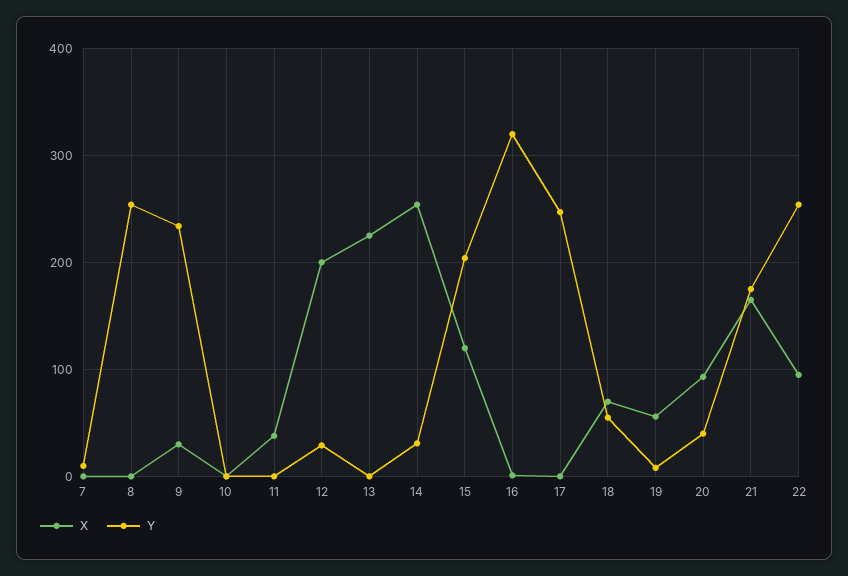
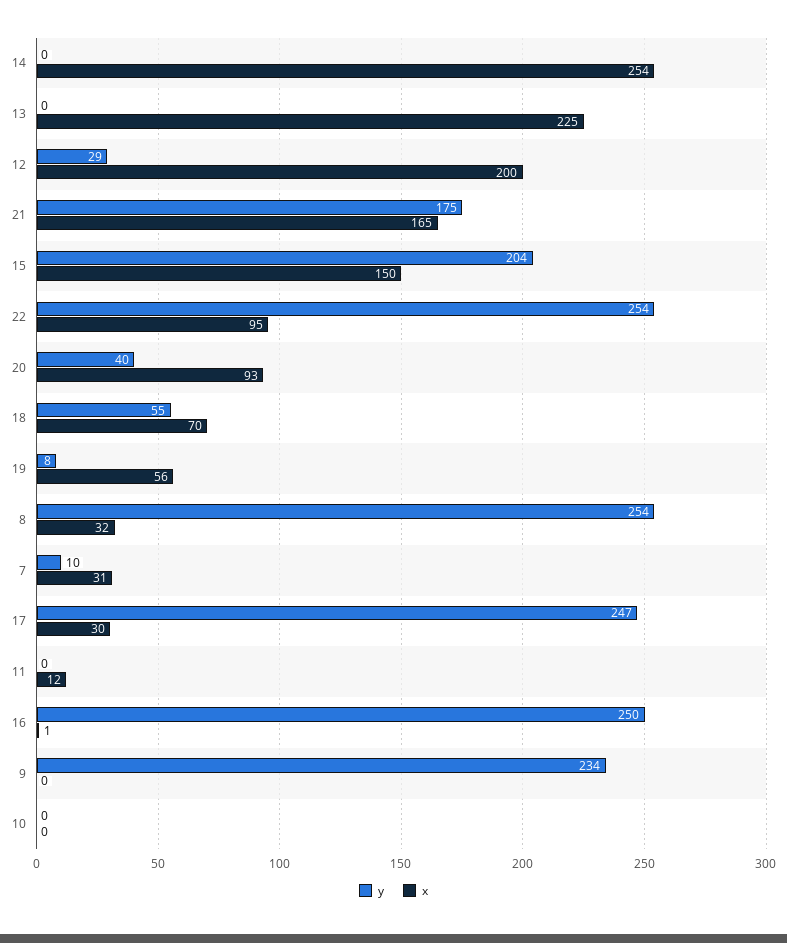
X, 7: 0 -> 31
X, 8: 0 -> 32
X, 9: 30 -> 0
X, 11: 40 -> 12
Y, 14: 30 -> 0
X, 15: 120 -> 150
Y, 16: 320 -> 250
X, 17: 0 -> 30

